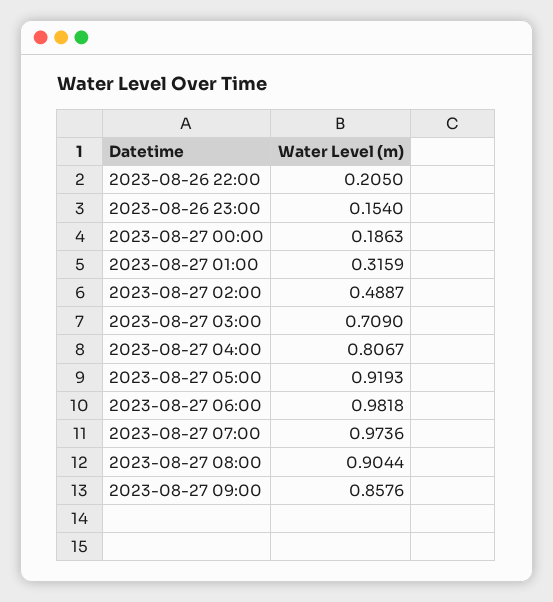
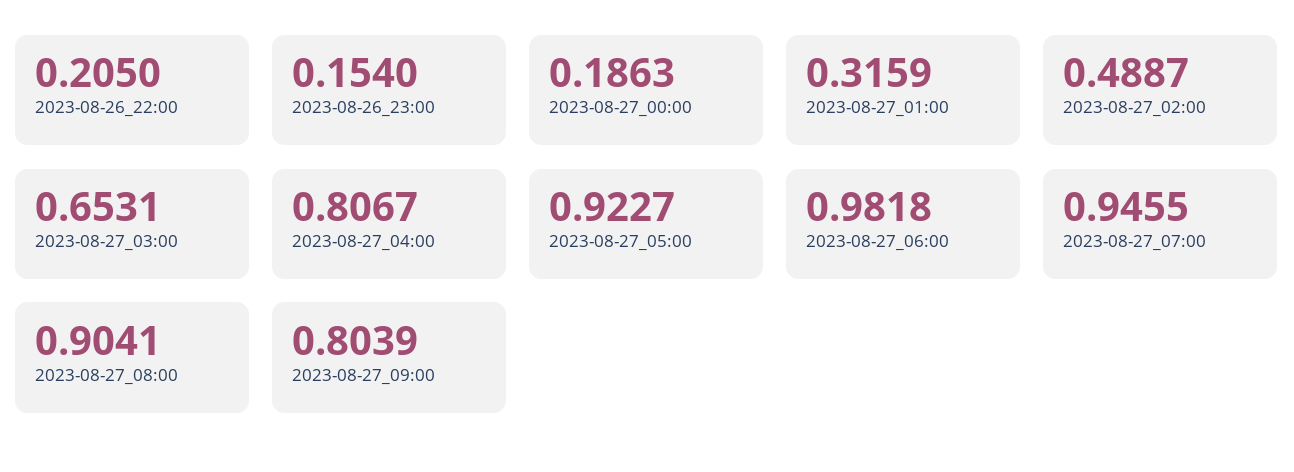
2023-08-27 03:00: 0.709 -> 0.6531
2023-08-27 05:00: 0.9193 -> 0.9227
2023-08-27 07:00: 0.9736 -> 0.9455
2023-08-27 08:00: 0.9044 -> 0.9041
2023-08-27 09:00: 0.8576 -> 0.8039

